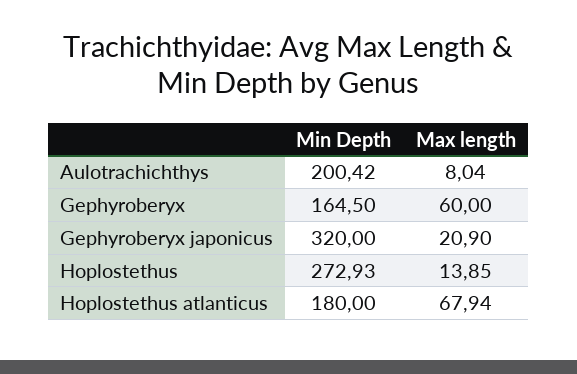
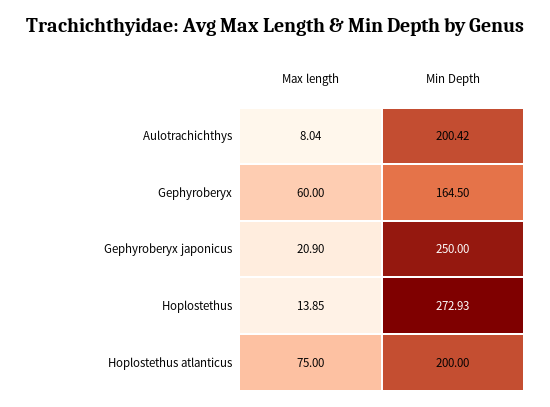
Min Depth, Gephyroberyx japonicus: 320 -> 250
Min Depth, Hoplostethus atlanticus: 180 -> 200
Max length, Hoplostethus atlanticus: 67.94 -> 75

